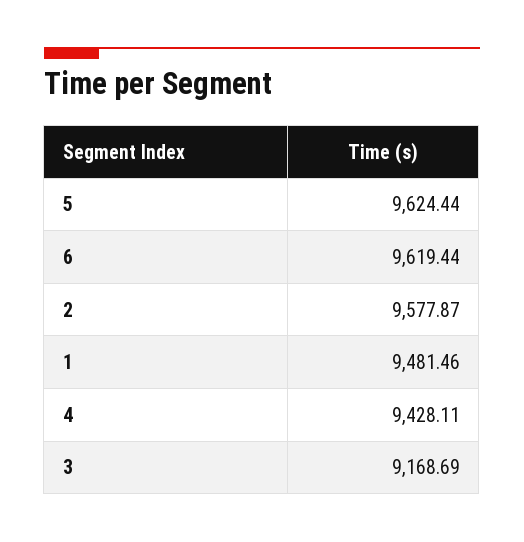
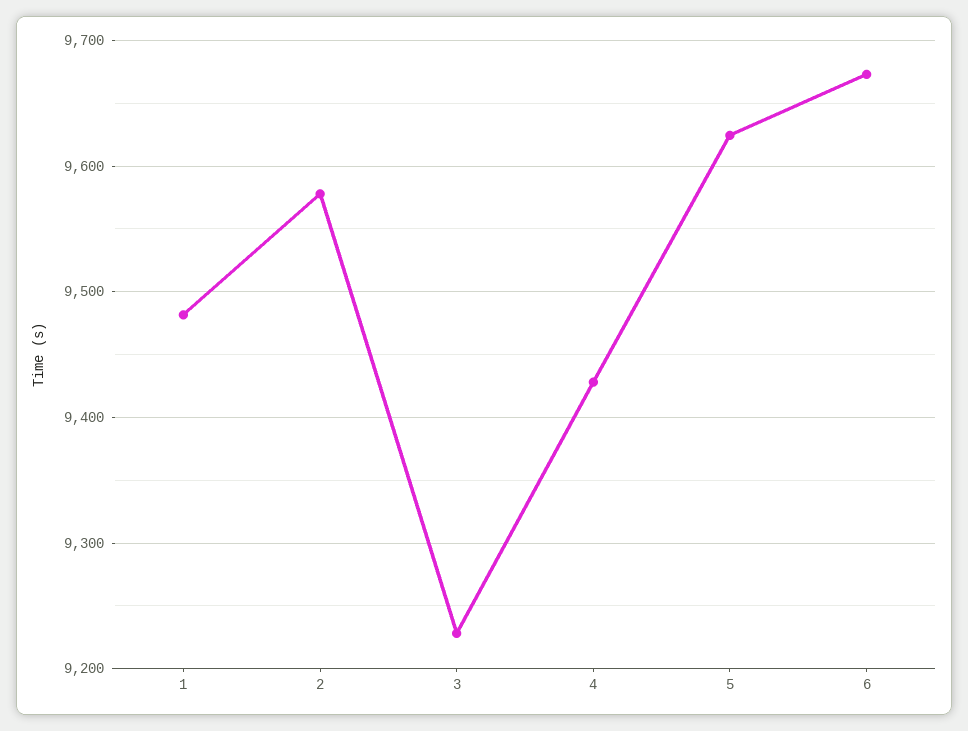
6: 9619.44 -> 9670
3: 9168.69 -> 9230

